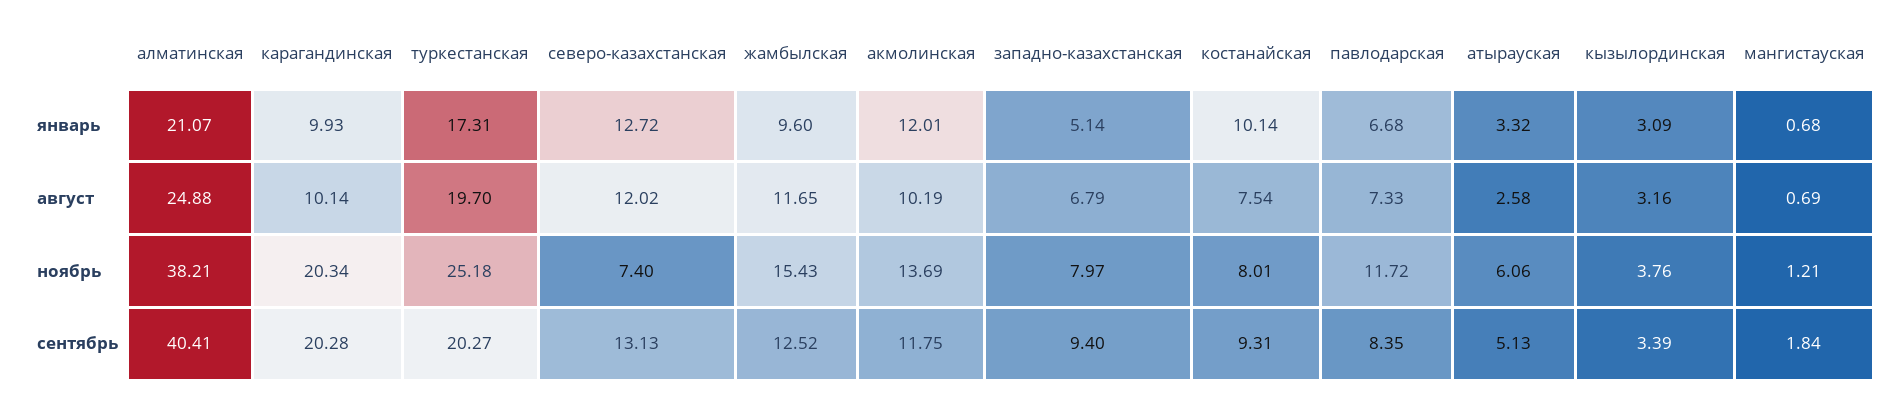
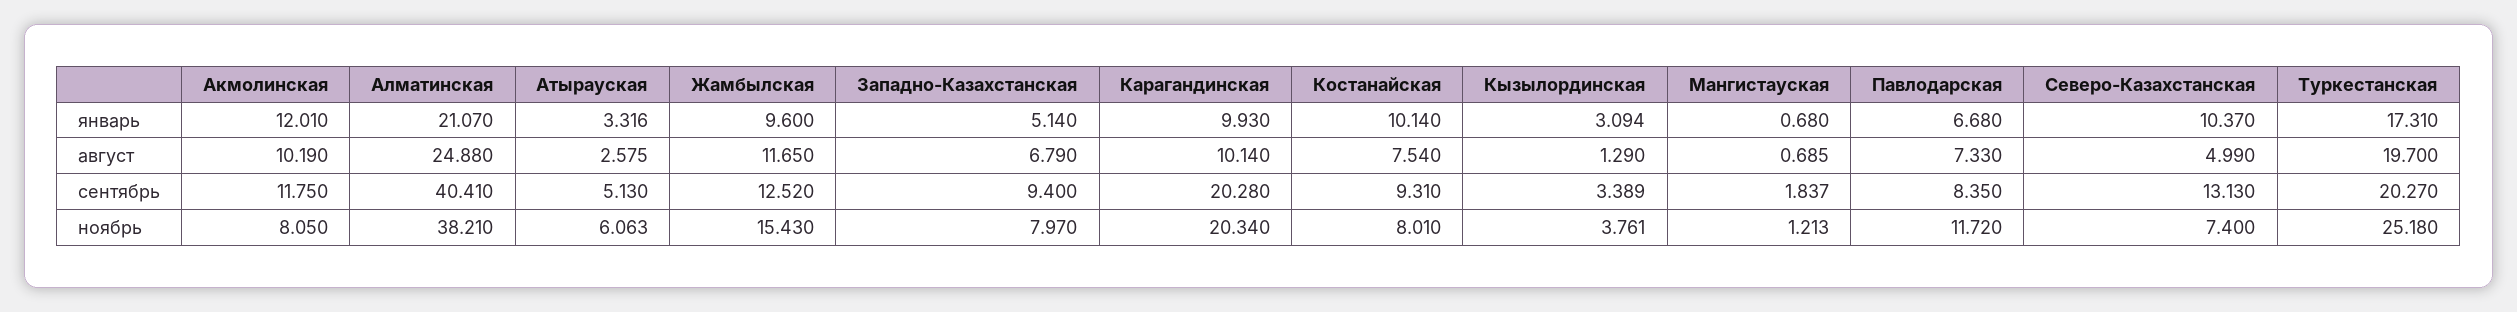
северо-казахстанская, январь: 12.72 -> 10.37
северо-казахстанская, август: 12.02 -> 4.99
кызылординская, август: 3.16 -> 1.29
акмолинская, ноябрь: 13.69 -> 8.05

